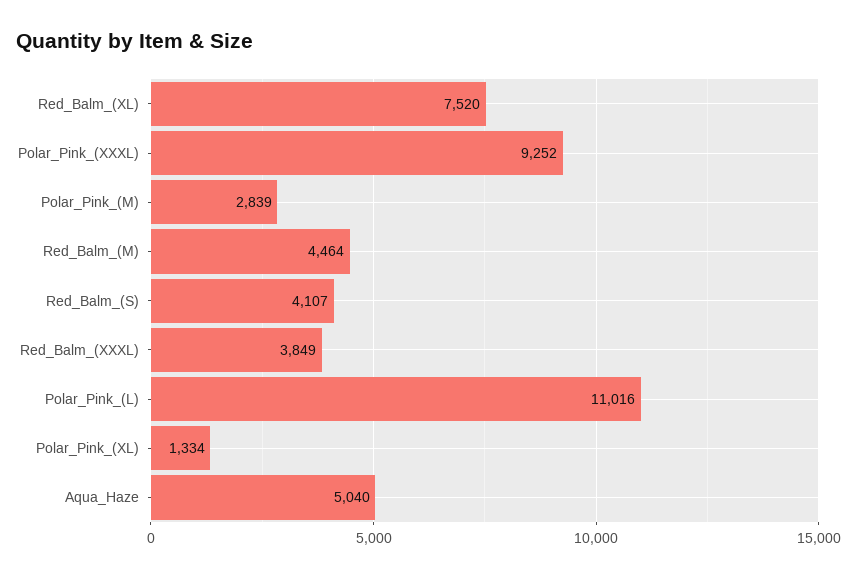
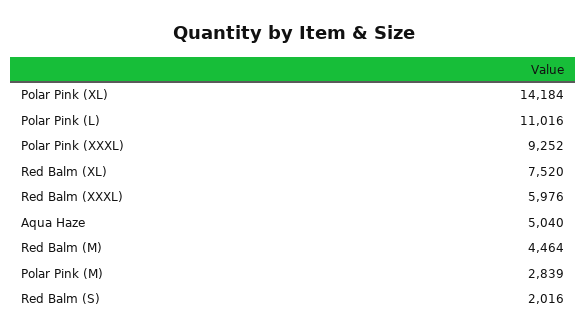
Red_Balm_(S): 4107 -> 2016
Red_Balm_(XXXL): 3849 -> 5976
Polar_Pink_(XL): 1334 -> 14184

